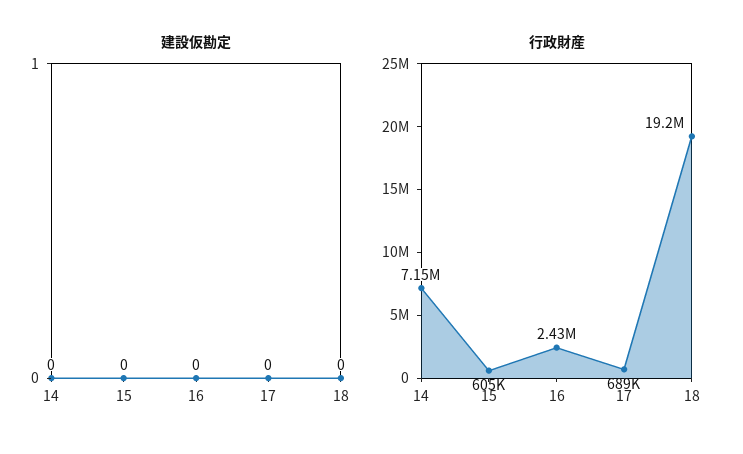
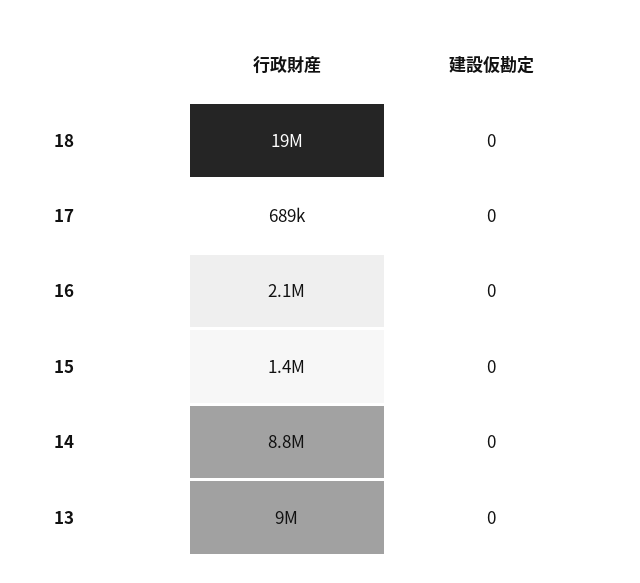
行政財産, 14: 7150000 -> 8800000
行政財産, 15: 605000 -> 1400000
行政財産, 16: 2430000 -> 2100000
行政財産, 13: none -> 9000000
建設仮勘定, 13: none -> 0

